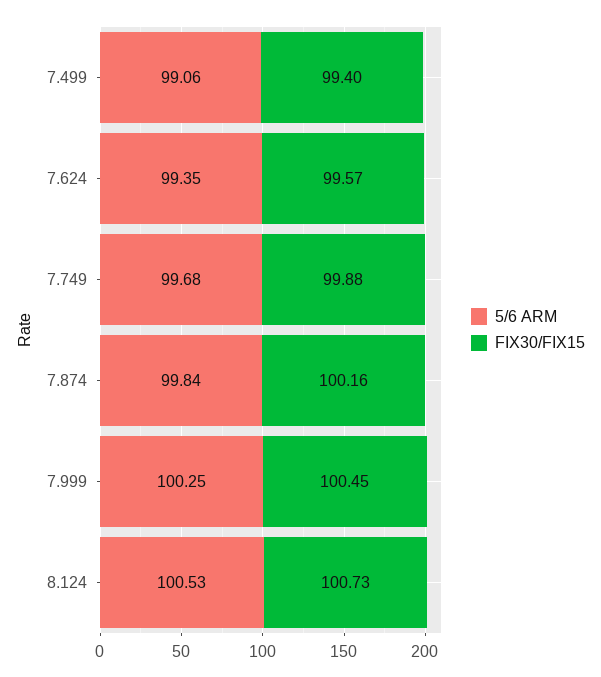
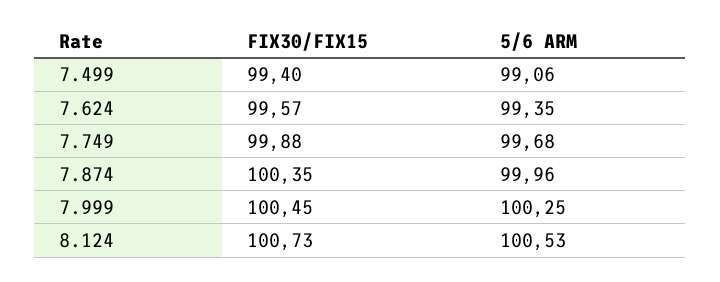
5/6 ARM, 7.874: 99.84 -> 99.96
FIX30/FIX15, 7.874: 100.16 -> 100.35

